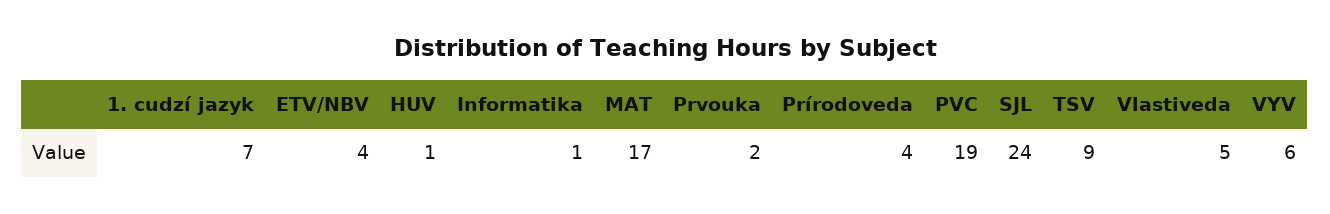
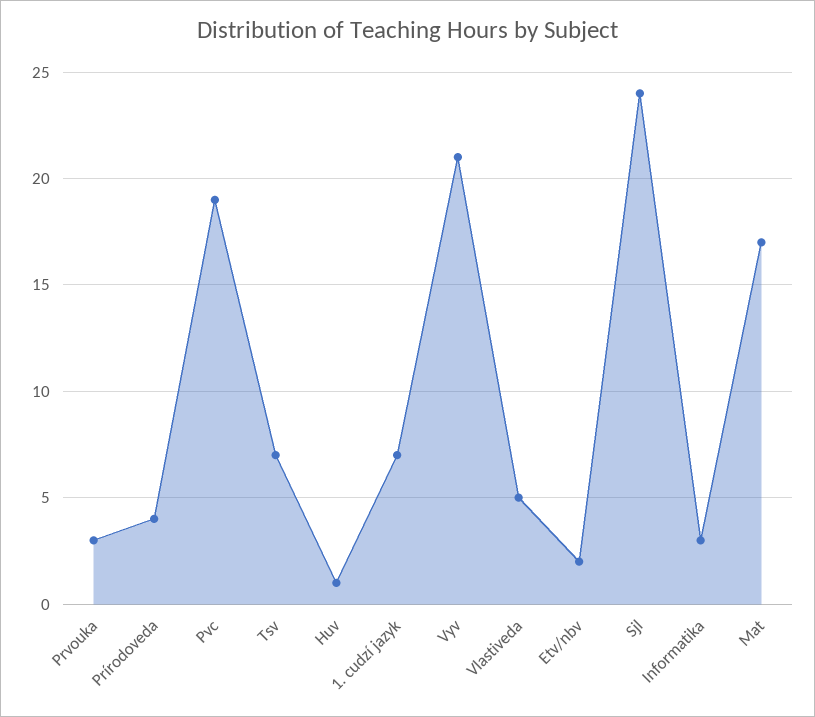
ETV/NBV: 4 -> 2
Informatika: 1 -> 3
Prvouka: 2 -> 3
TSV: 9 -> 7
VYV: 6 -> 21

